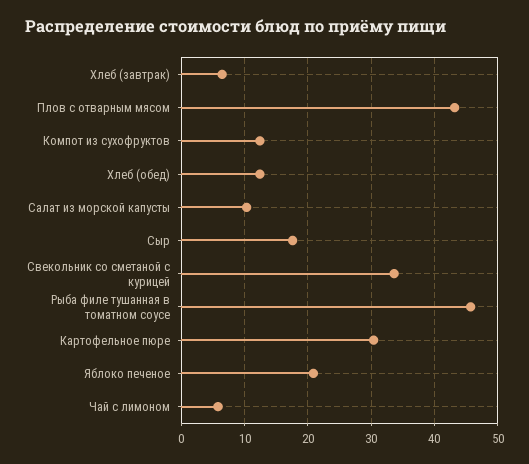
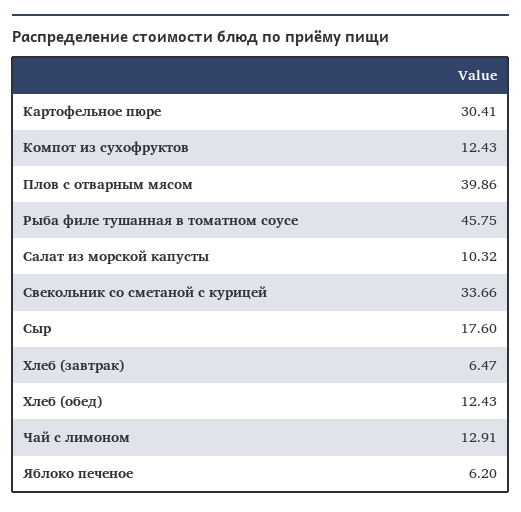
Плов с отварным мясом: 43 -> 39.86
Яблоко печеное: 21 -> 6.2
Чай с лимоном: 6 -> 12.91

